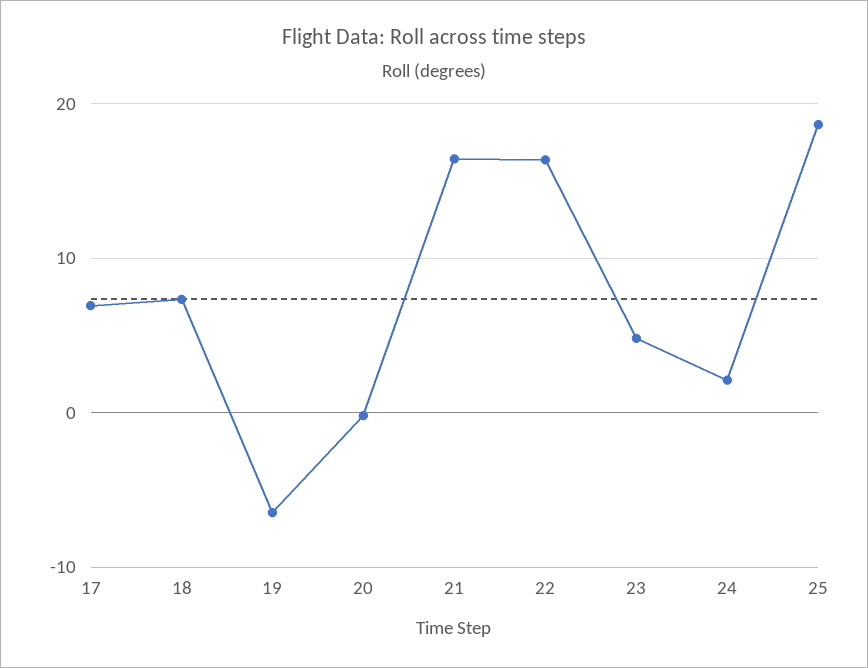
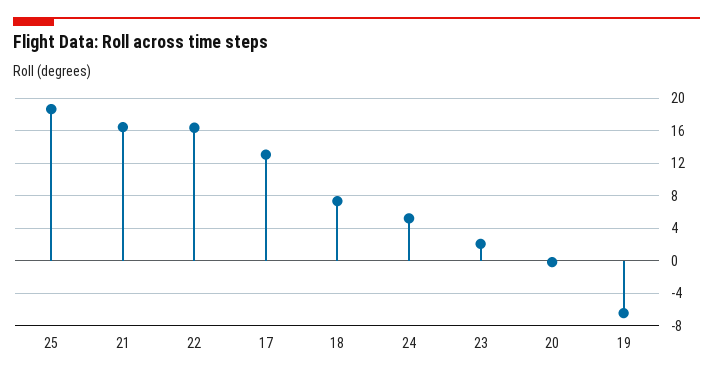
17: 7 -> 13
23: 5 -> 2
24: 2 -> 5

